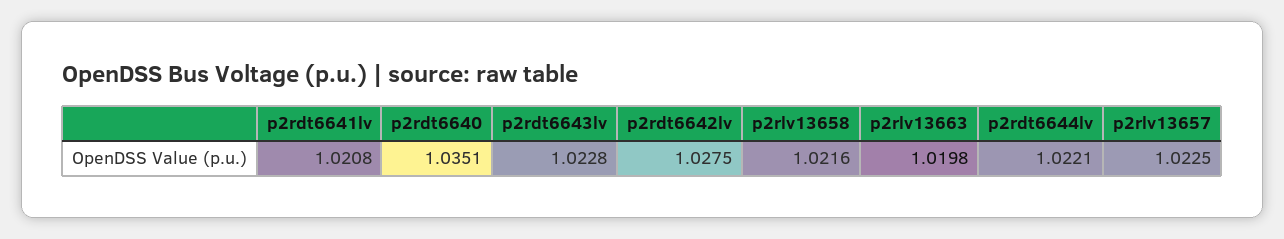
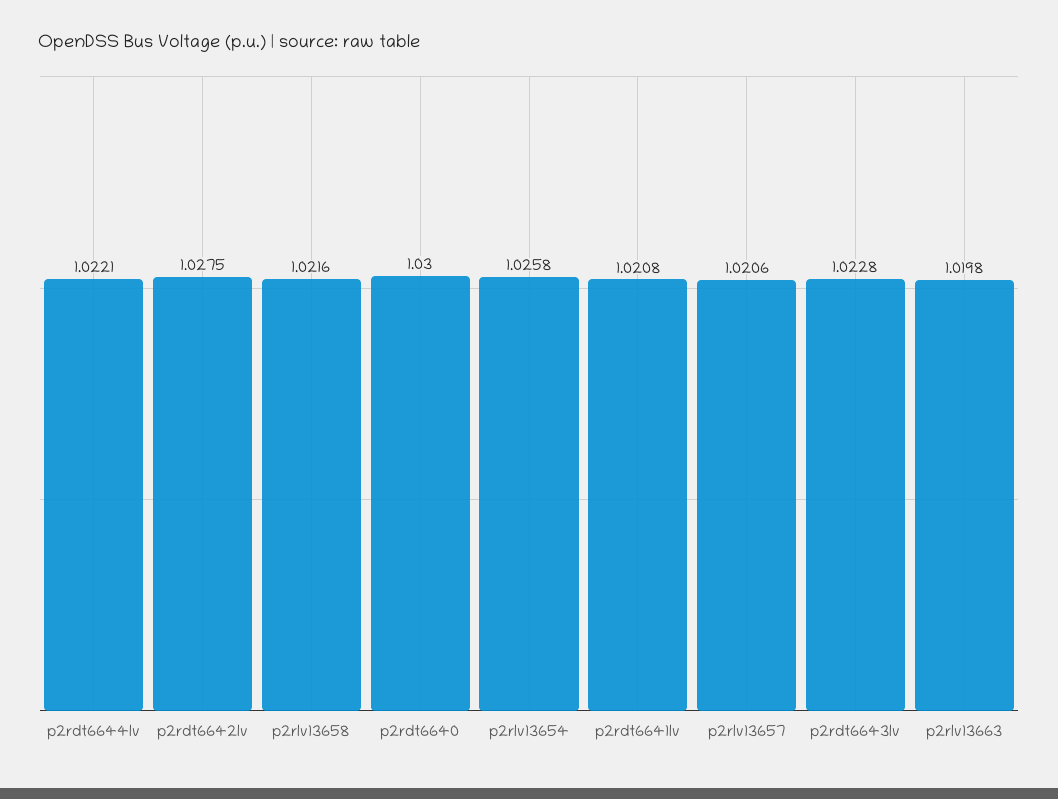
p2rdt6640: 1.0351 -> 1.03
p2rlv13657: 1.0225 -> 1.0206
p2rlv13654: none -> 1.0258

